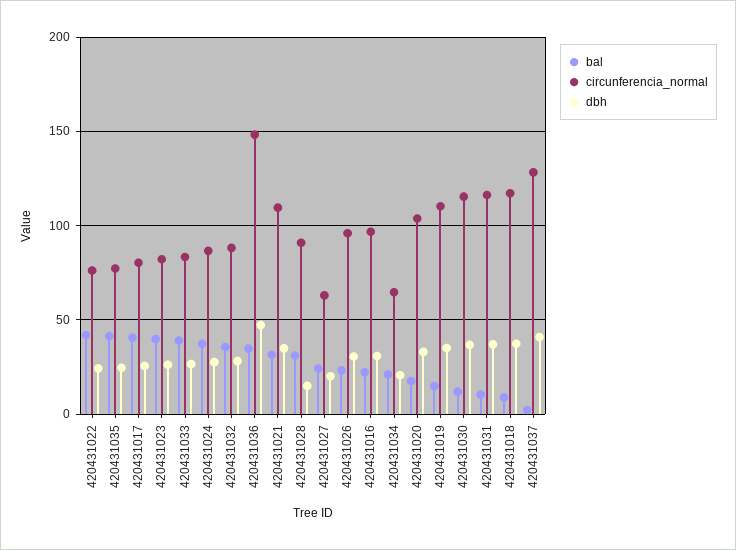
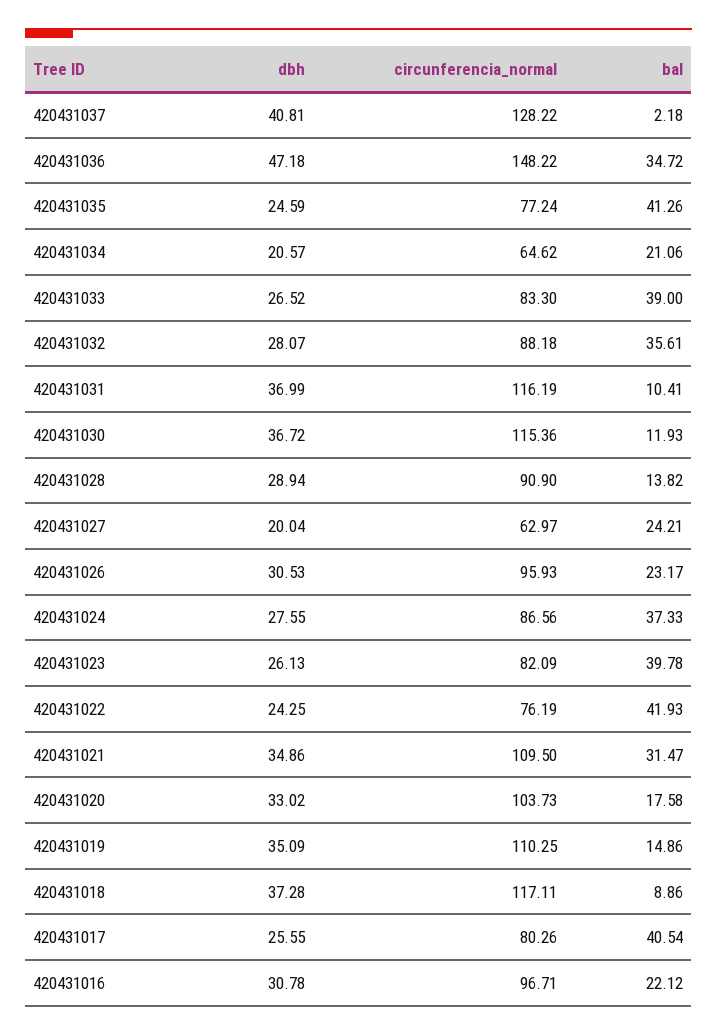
bal, 420431028: 30 -> 13.82
dbh, 420431028: 15 -> 28.94

